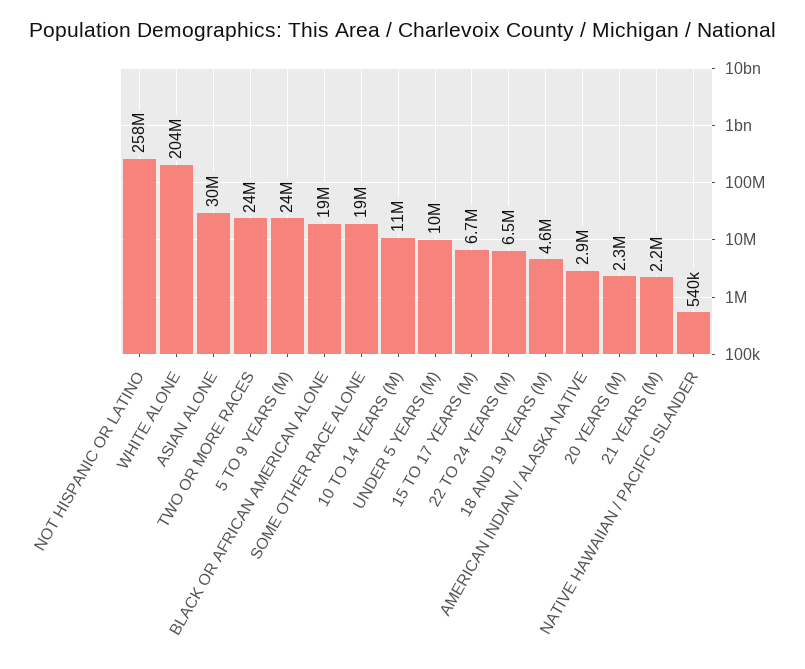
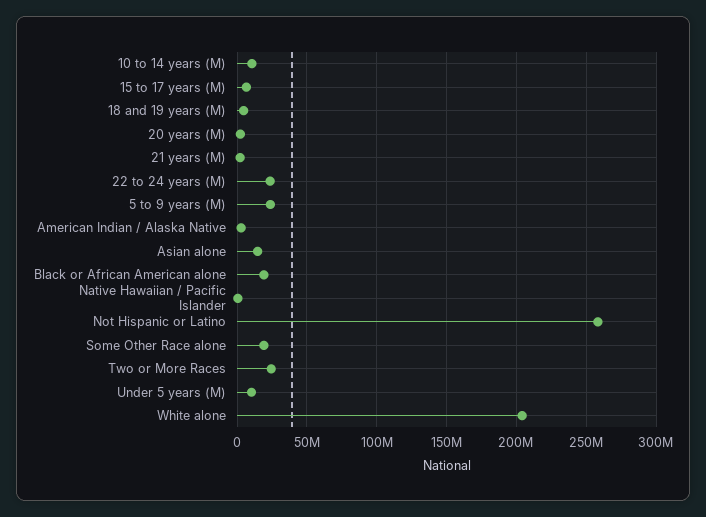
ASIAN ALONE: 30000000 -> 15000000
22 TO 24 YEARS (M): 6500000 -> 25000000

